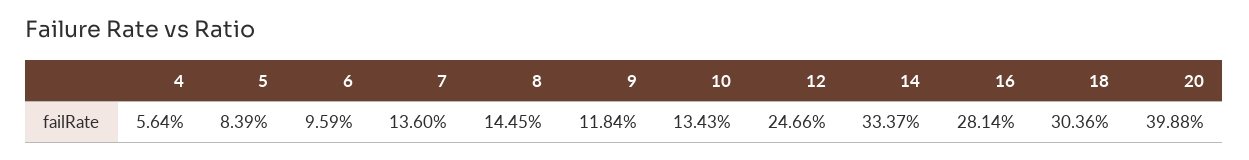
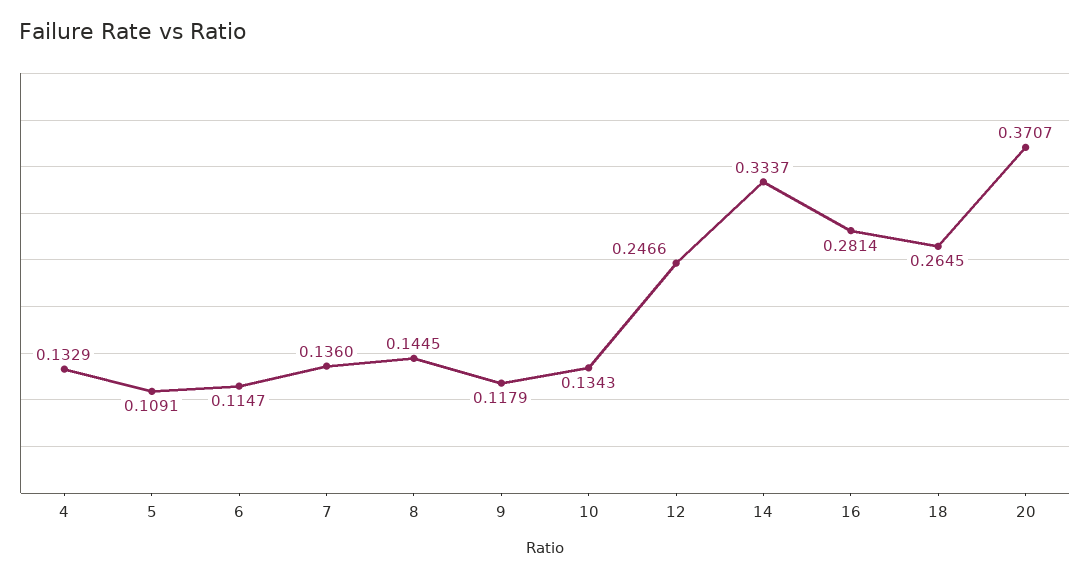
4: 0.0564 -> 0.1329
5: 0.0839 -> 0.1091
6: 0.0959 -> 0.1147
9: 0.1184 -> 0.1179
18: 0.3036 -> 0.2645
20: 0.3988 -> 0.3707

